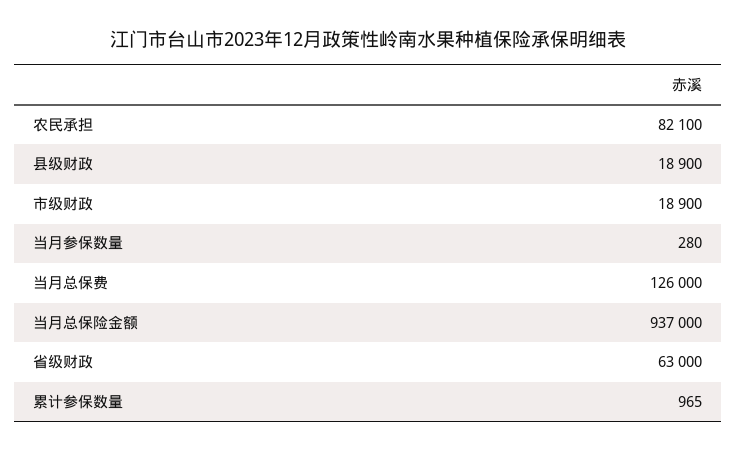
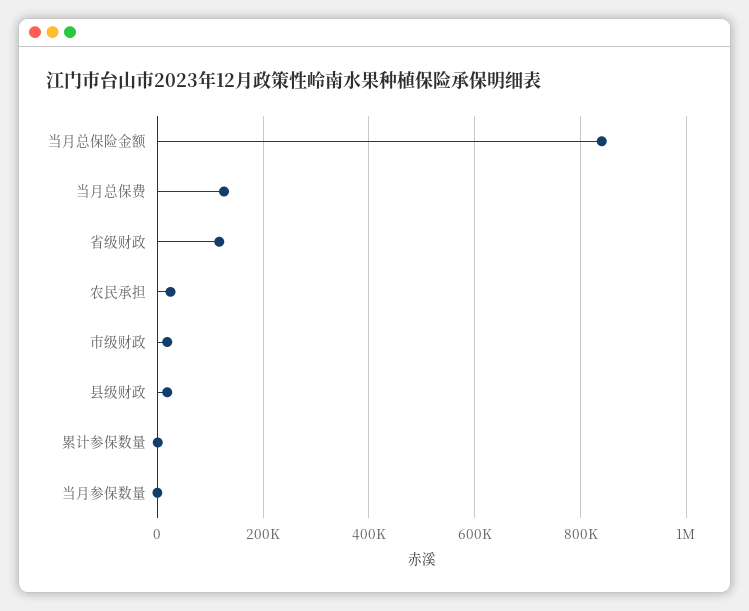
农民承担: 82100 -> 20000
当月总保险金额: 937000 -> 840000
省级财政: 63000 -> 120000

